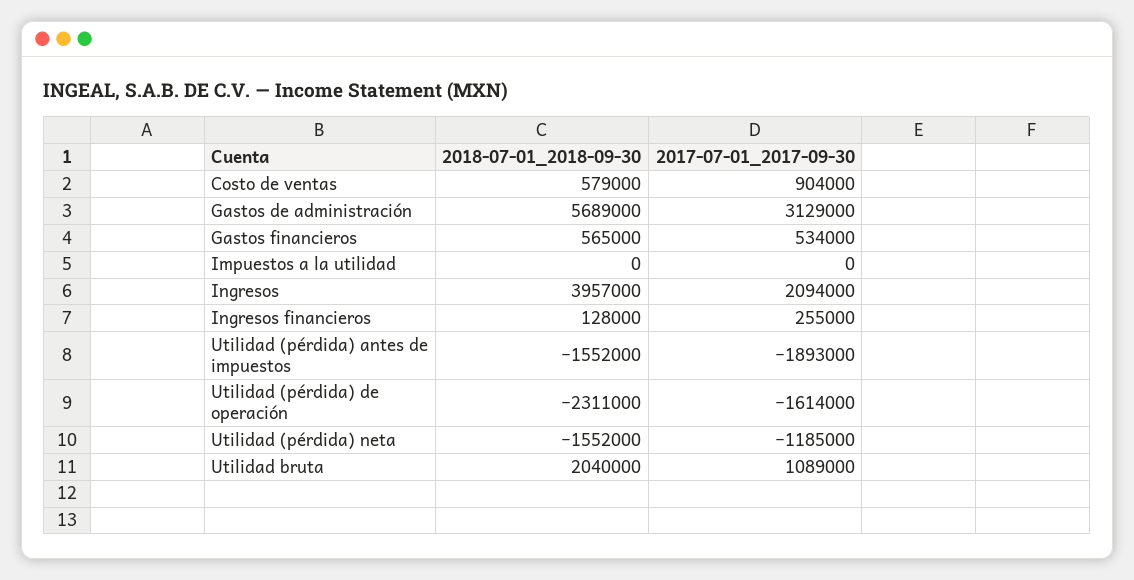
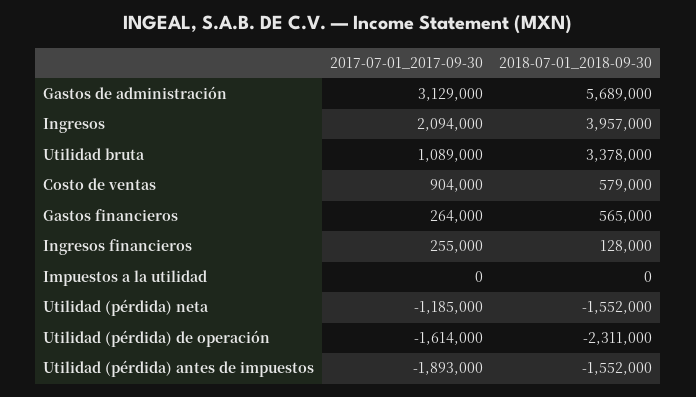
2017-07-01_2017-09-30, Gastos financieros: 534000 -> 264000
2018-07-01_2018-09-30, Utilidad bruta: 2040000 -> 3378000

